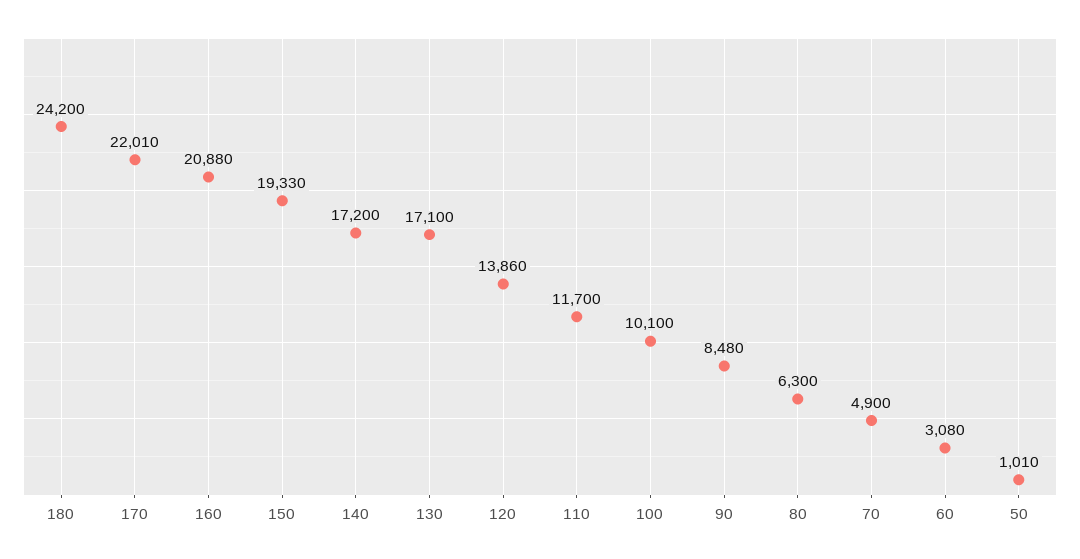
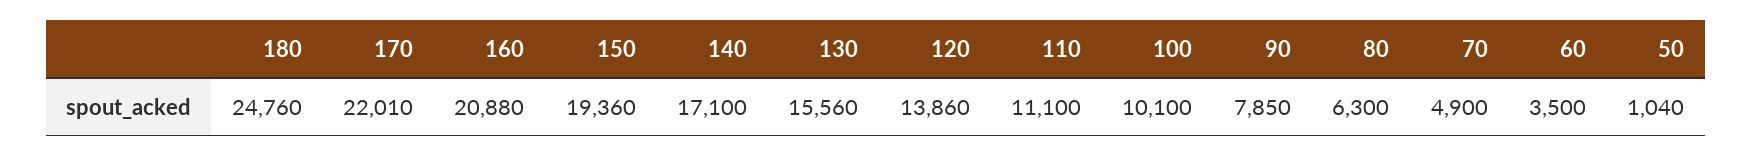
180: 24200 -> 24760
150: 19330 -> 19360
140: 17200 -> 17100
130: 17100 -> 15560
110: 11700 -> 11100
90: 8480 -> 7850
60: 3080 -> 3500
50: 1010 -> 1040

